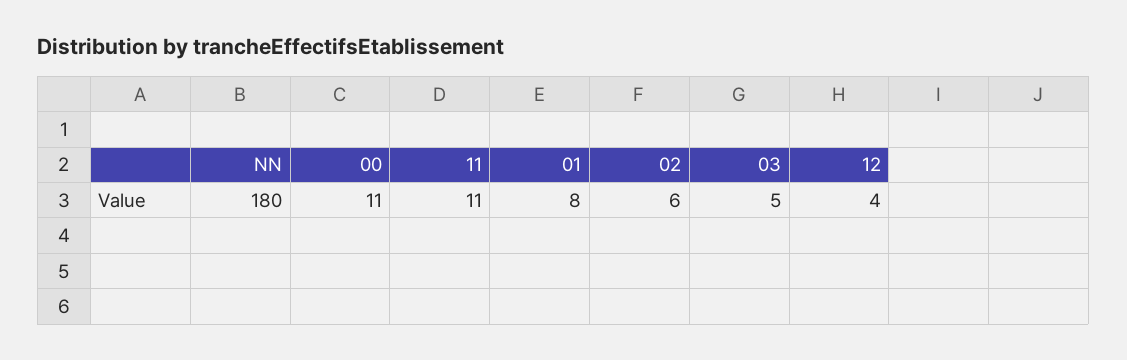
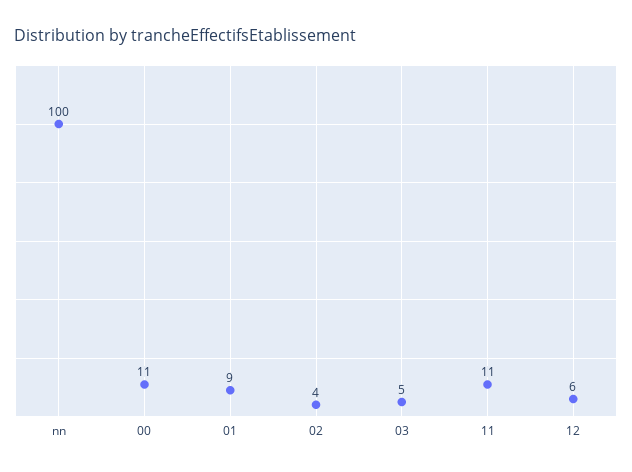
NN: 180 -> 100
01: 8 -> 9
02: 6 -> 4
12: 4 -> 6

